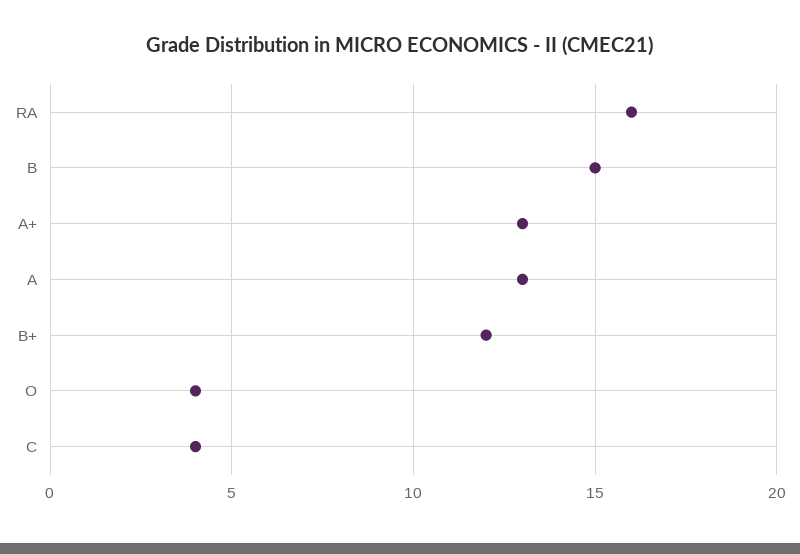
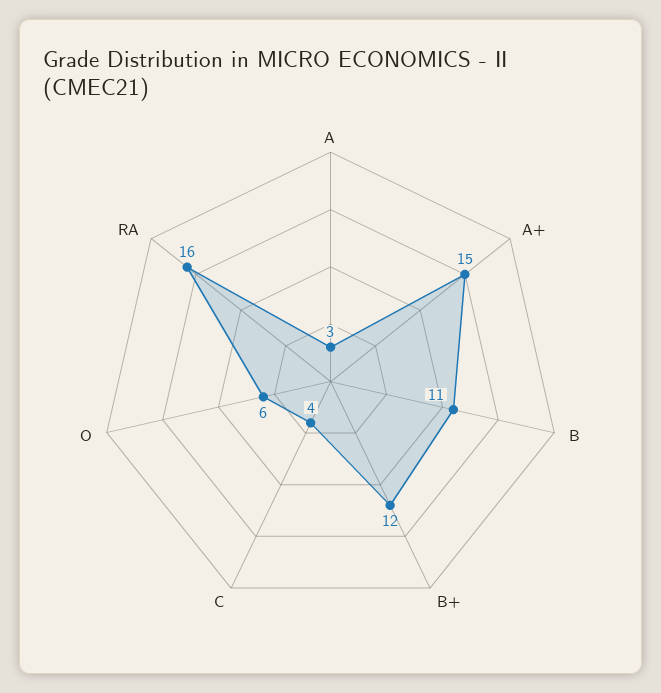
B: 15 -> 11
A+: 13 -> 15
A: 13 -> 3
O: 4 -> 6

